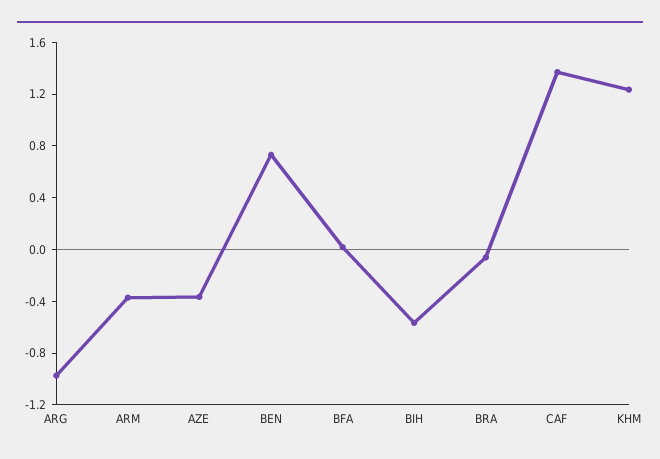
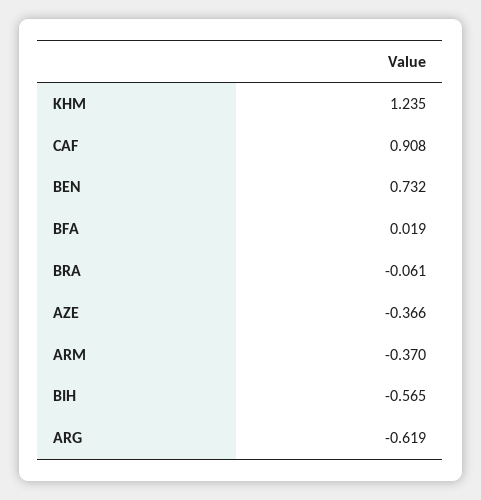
ARG: -1 -> -0.619
CAF: 1.4 -> 0.908

